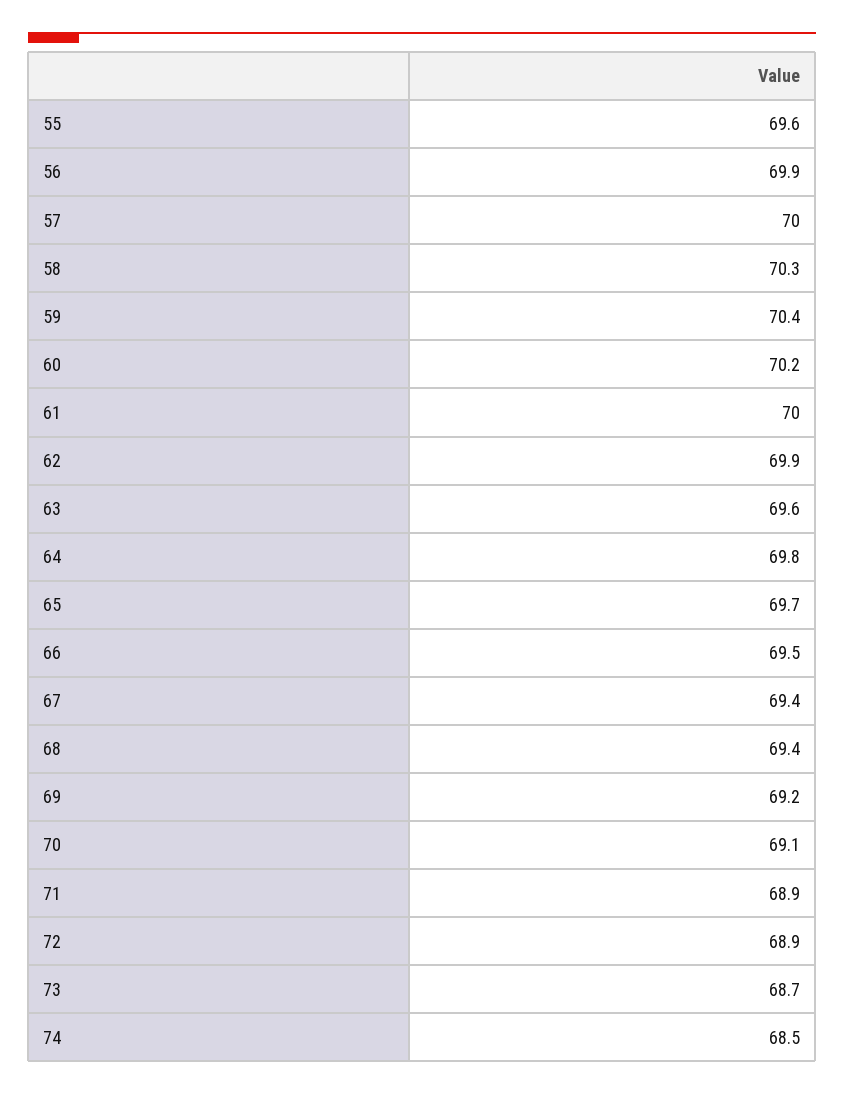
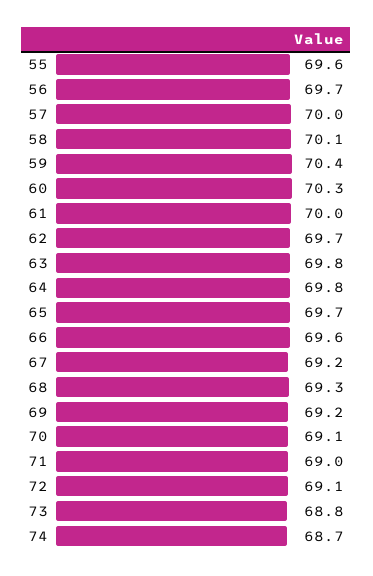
56: 69.9 -> 69.7
58: 70.3 -> 70.1
60: 70.2 -> 70.3
62: 69.9 -> 69.7
63: 69.6 -> 69.8
66: 69.5 -> 69.6
67: 69.4 -> 69.2
68: 69.4 -> 69.3
71: 68.9 -> 69
72: 68.9 -> 69.1
73: 68.7 -> 68.8
74: 68.5 -> 68.7

